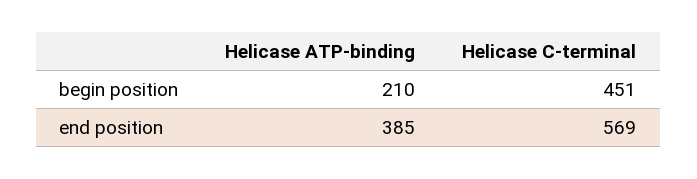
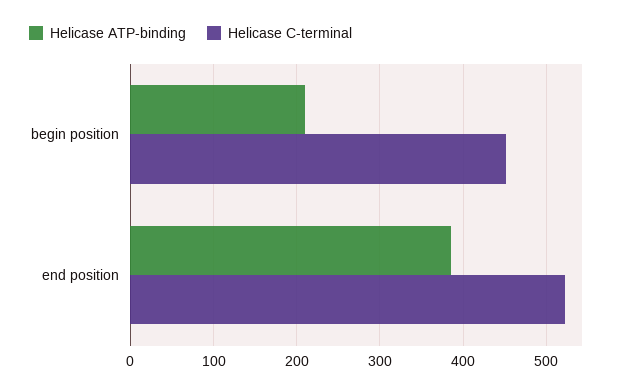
Helicase C-terminal, end position: 569 -> 520

